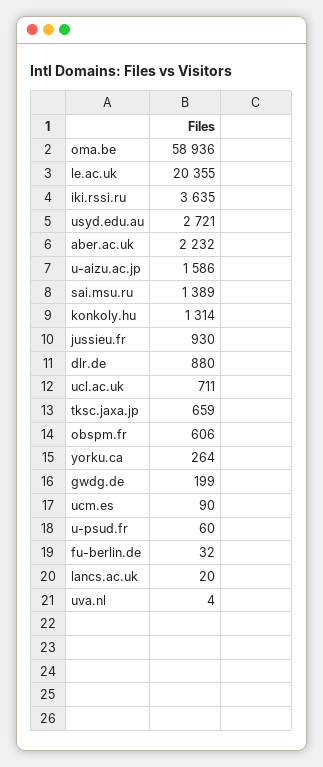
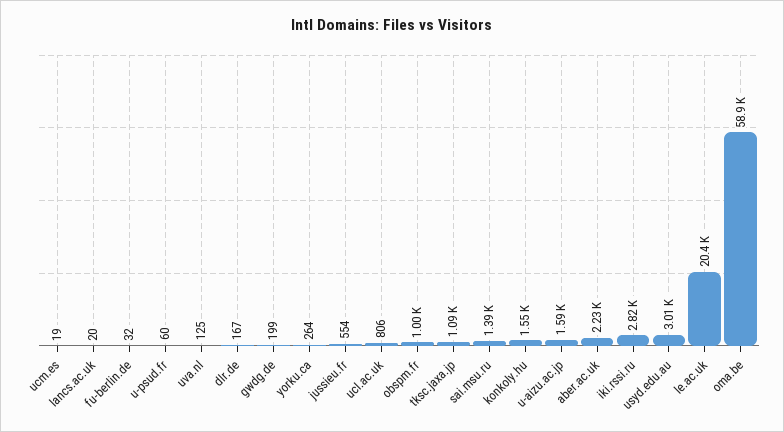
iki.rssi.ru: 3635 -> 2820
usyd.edu.au: 2721 -> 3010
konkoly.hu: 1314 -> 1550
jussieu.fr: 930 -> 554
dlr.de: 880 -> 167
ucl.ac.uk: 711 -> 806
tksc.jaxa.jp: 659 -> 1090
obspm.fr: 606 -> 1000
ucm.es: 90 -> 19
uva.nl: 4 -> 125

